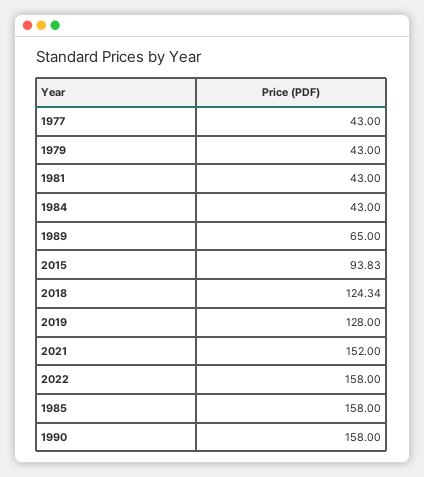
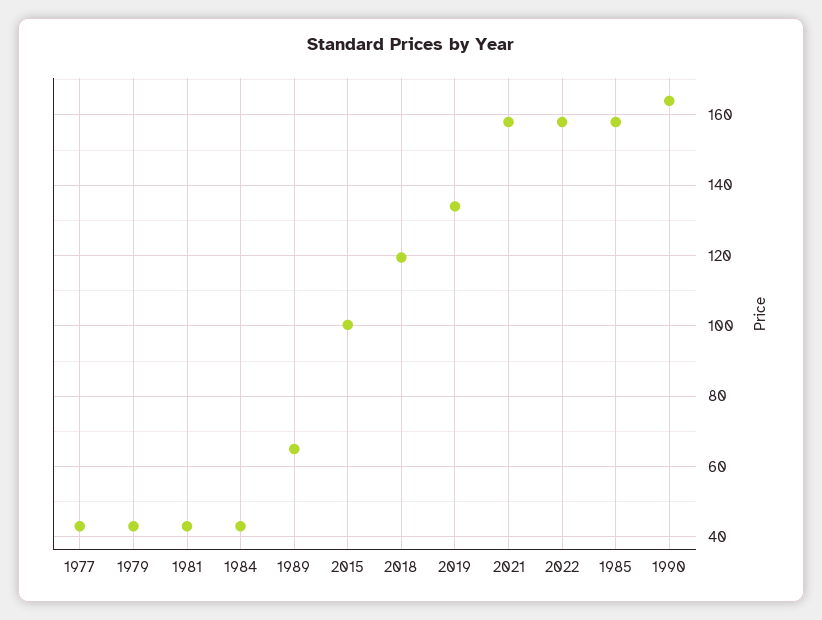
2015: 93.83 -> 100
2018: 124.34 -> 120
2019: 128 -> 134
2021: 152 -> 158
1990: 158 -> 164

